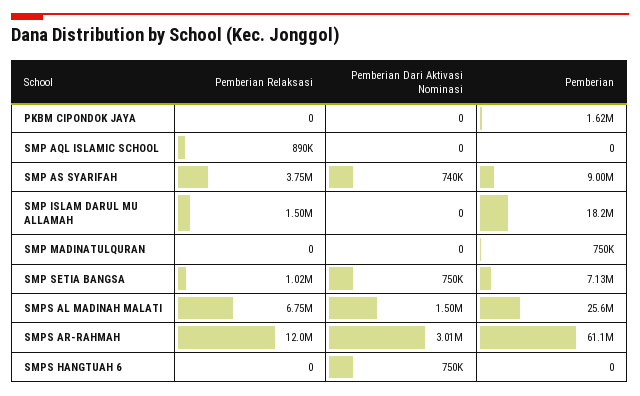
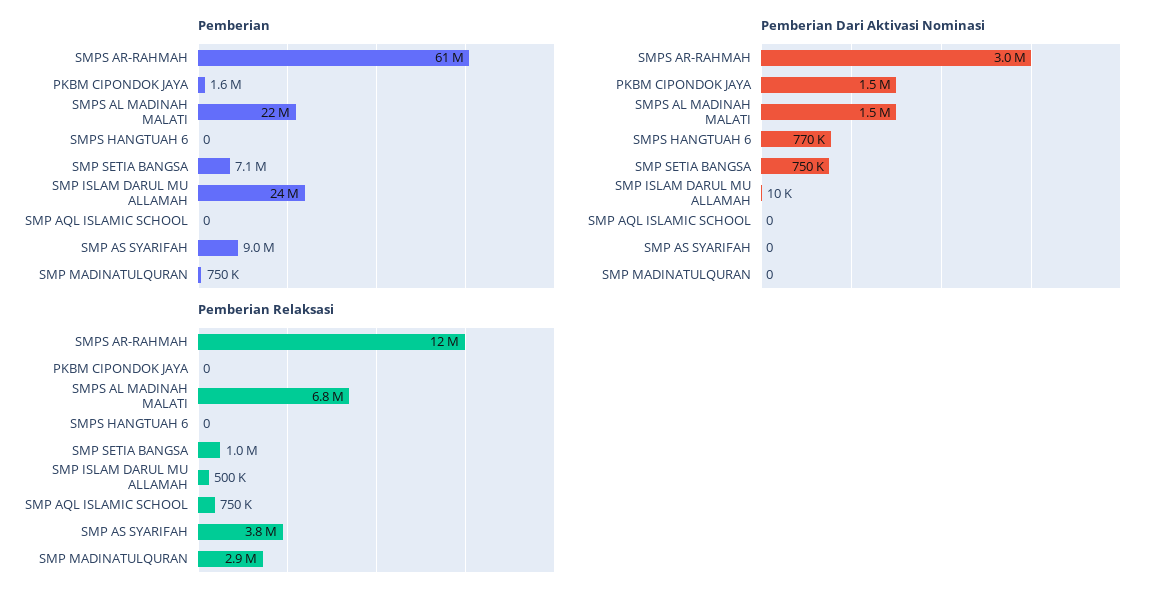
Pemberian Dari Aktivasi Nominasi, PKBM CIPONDOK JAYA: 0 -> 1500000
Pemberian Relaksasi, SMP AQL ISLAMIC SCHOOL: 890000 -> 750000
Pemberian Dari Aktivasi Nominasi, SMP AS SYARIFAH: 740000 -> 0
Pemberian Relaksasi, SMP ISLAM DARUL MU ALLAMAH: 1500000 -> 500000
Pemberian Dari Aktivasi Nominasi, SMP ISLAM DARUL MU ALLAMAH: 0 -> 10000
Pemberian, SMP ISLAM DARUL MU ALLAMAH: 18200000 -> 24000000
Pemberian Relaksasi, SMP MADINATULQURAN: 0 -> 2900000
Pemberian, SMPS AL MADINAH MALATI: 25600000 -> 22000000
Pemberian Dari Aktivasi Nominasi, SMPS HANGTUAH 6: 750000 -> 770000

